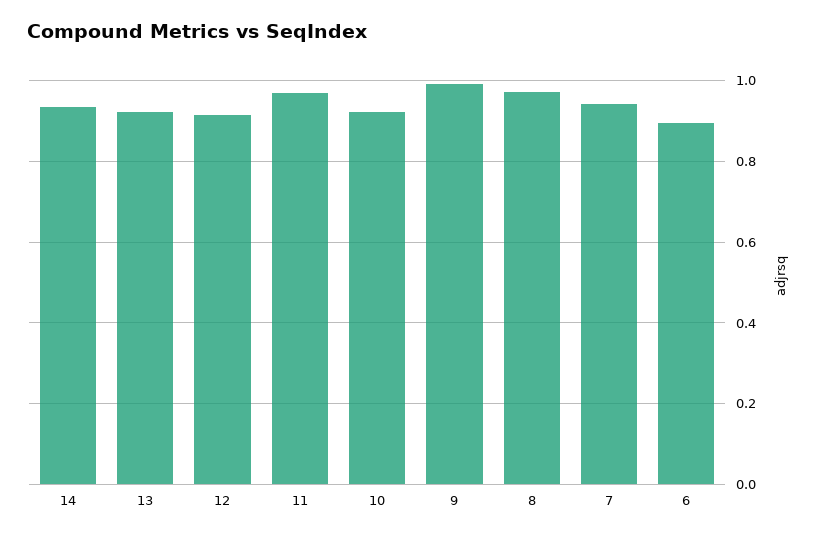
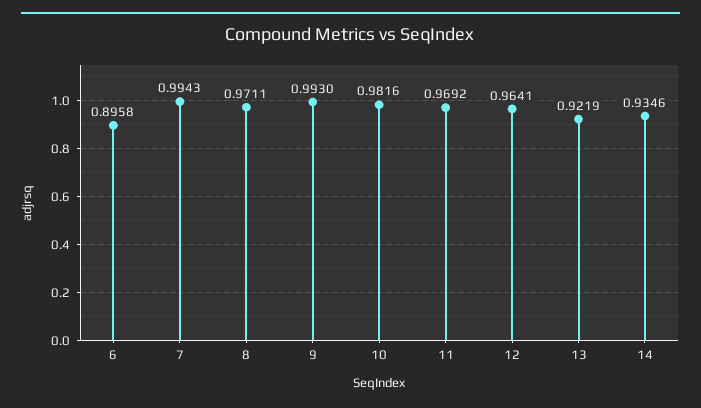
12: 0.92 -> 0.9641
10: 0.92 -> 0.9816
7: 0.94 -> 0.9943

